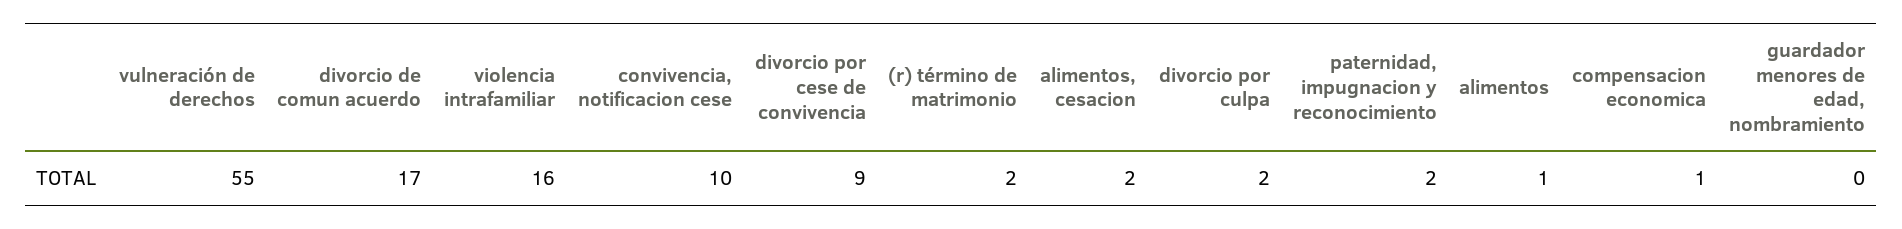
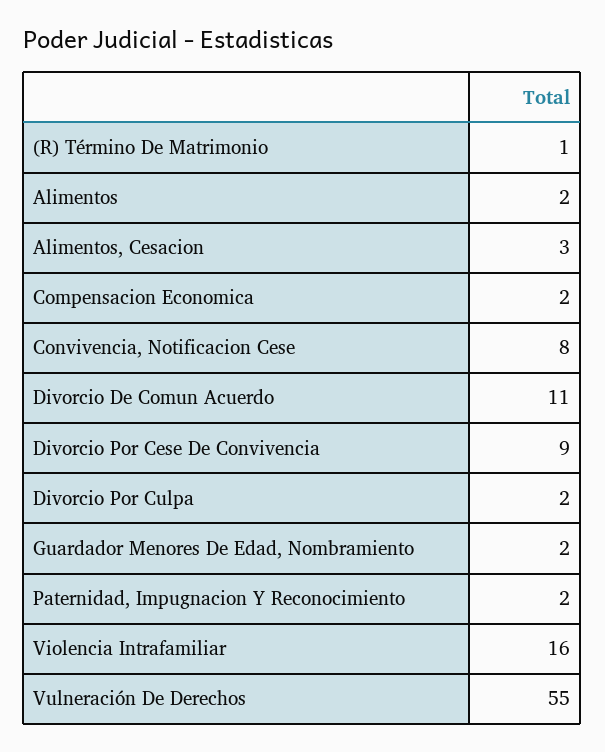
divorcio de comun acuerdo: 17 -> 11
convivencia, notificacion cese: 10 -> 8
(r) término de matrimonio: 2 -> 1
alimentos, cesacion: 2 -> 3
alimentos: 1 -> 2
compensacion economica: 1 -> 2
guardador menores de edad, nombramiento: 0 -> 2

